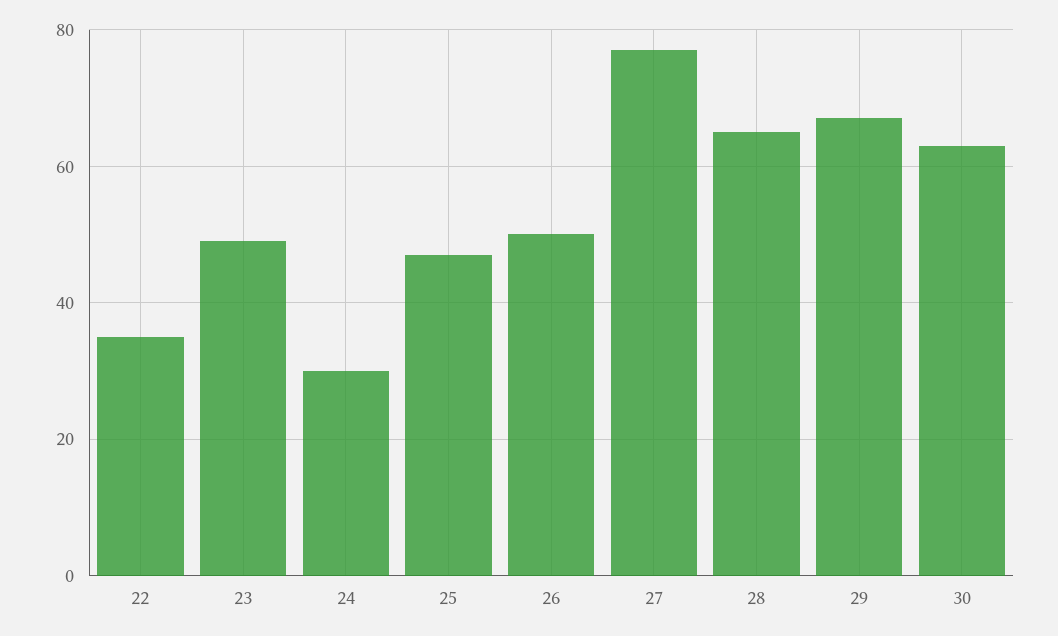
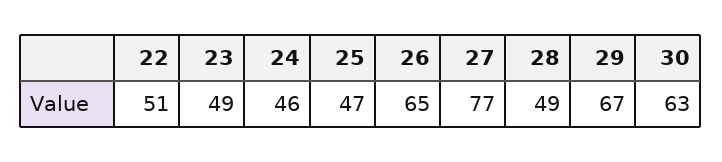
22: 35 -> 51
24: 30 -> 46
26: 50 -> 65
28: 65 -> 49

